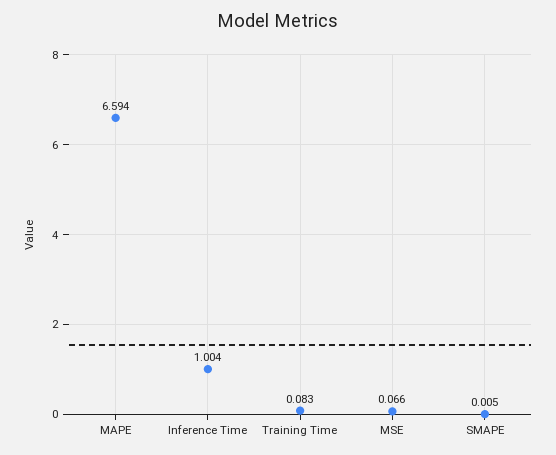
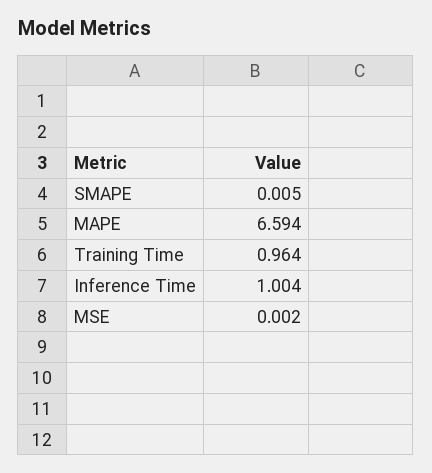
Training Time: 0.083 -> 0.964
MSE: 0.066 -> 0.002

